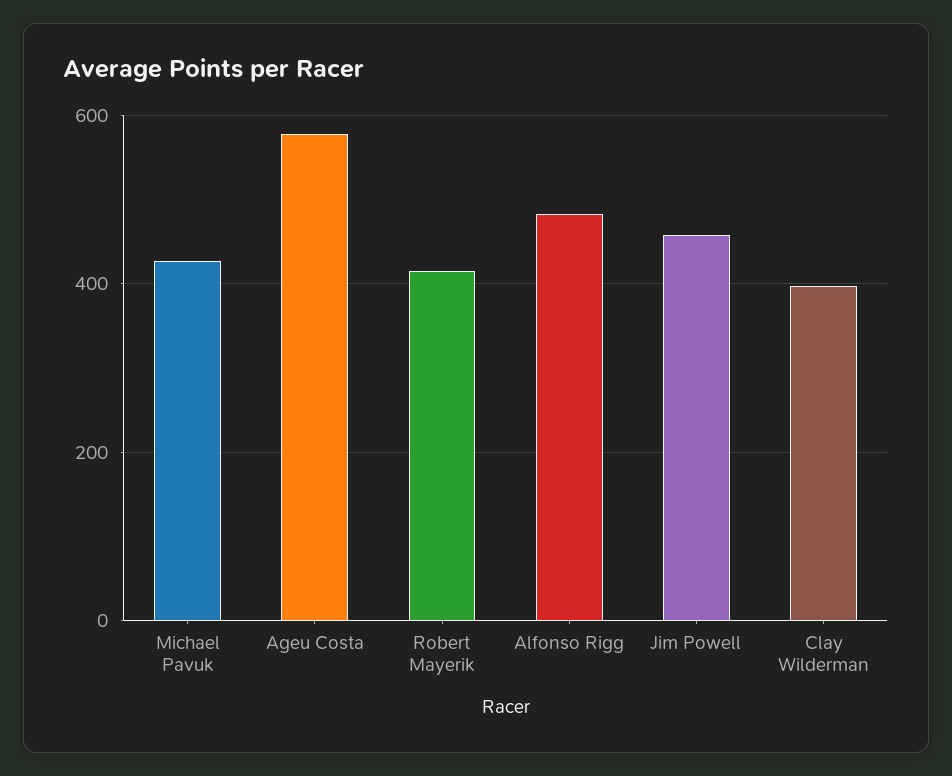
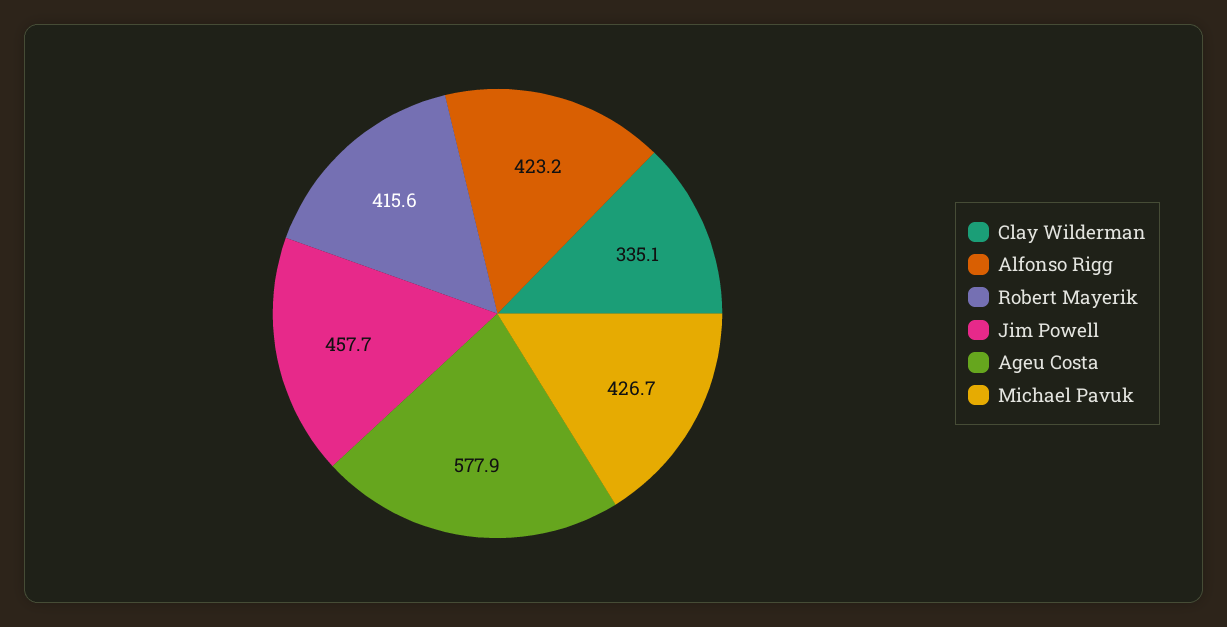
Alfonso Rigg: 480 -> 423.2
Clay Wilderman: 400 -> 335.1

